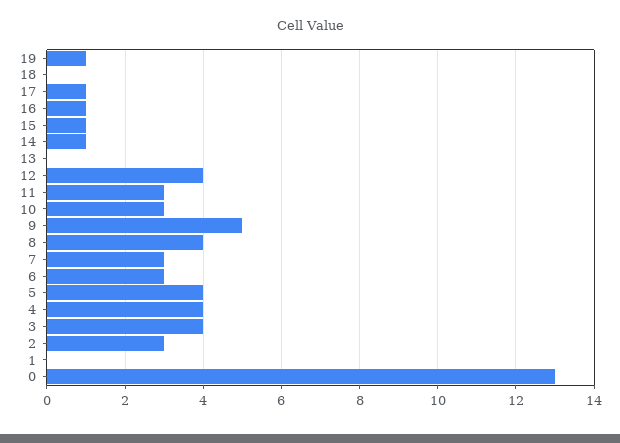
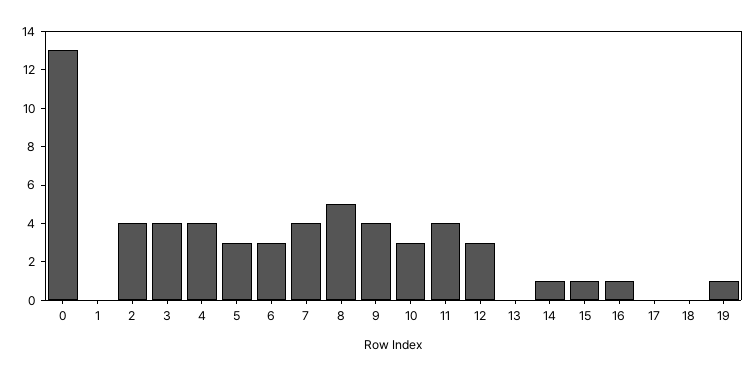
17: 1 -> 0
12: 4 -> 3
11: 3 -> 4
9: 5 -> 4
8: 4 -> 5
7: 3 -> 4
5: 4 -> 3
2: 3 -> 4

